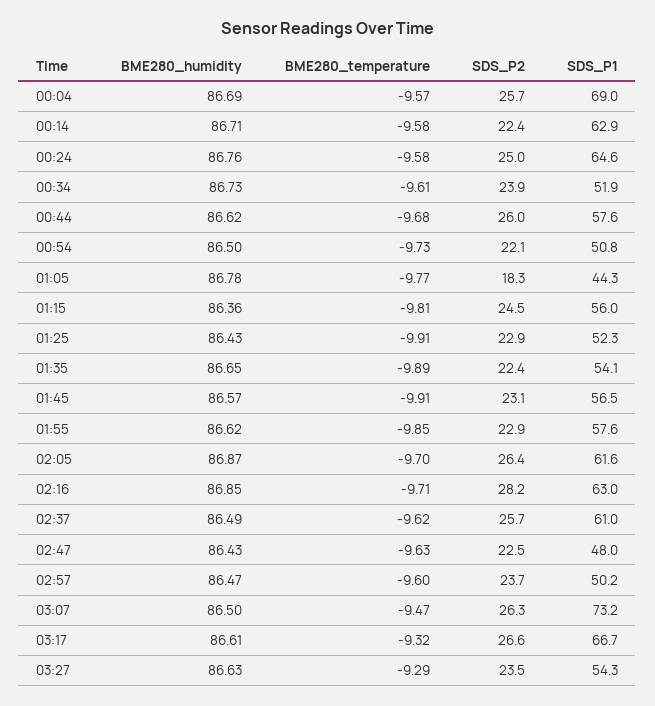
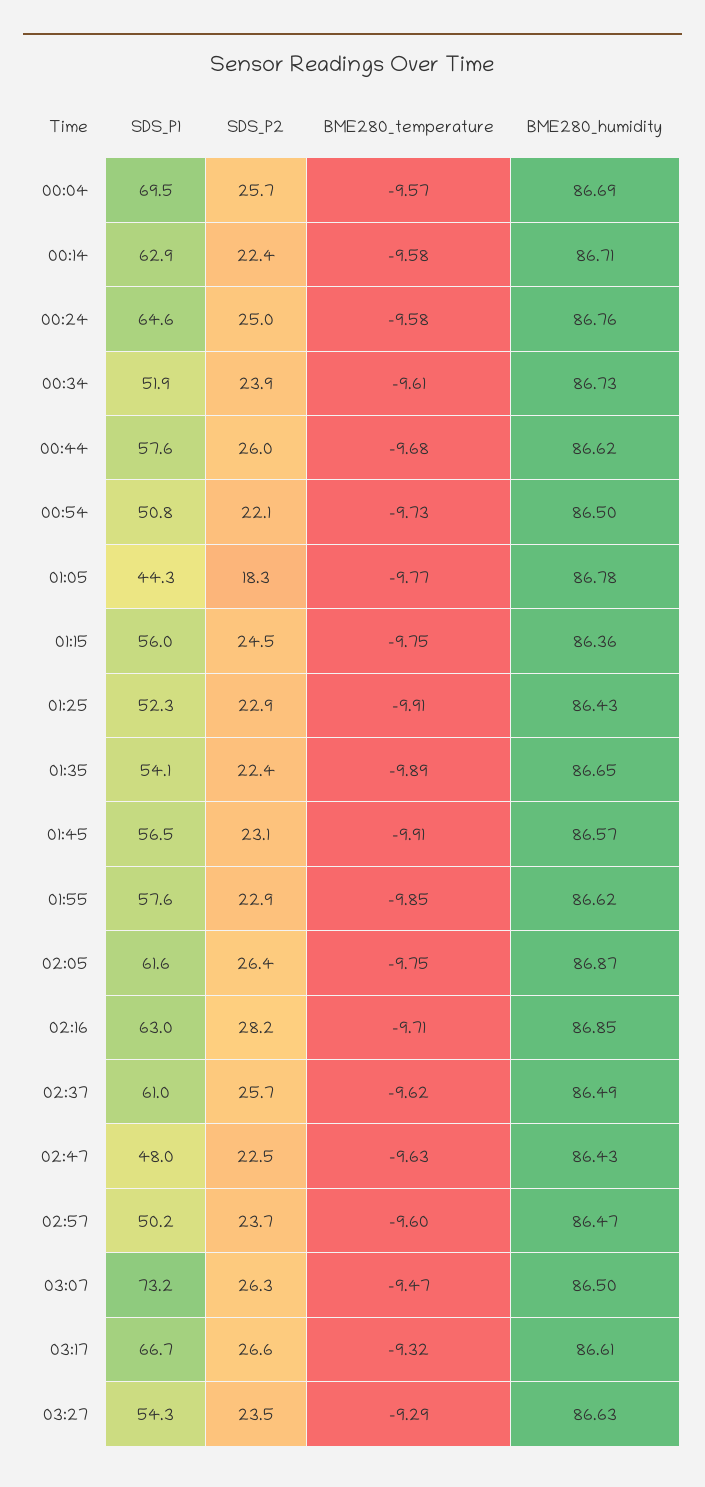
SDS_P1, 00:04: 69 -> 69.5
BME280_temperature, 01:15: -9.81 -> -9.75
BME280_temperature, 02:05: -9.7 -> -9.75

